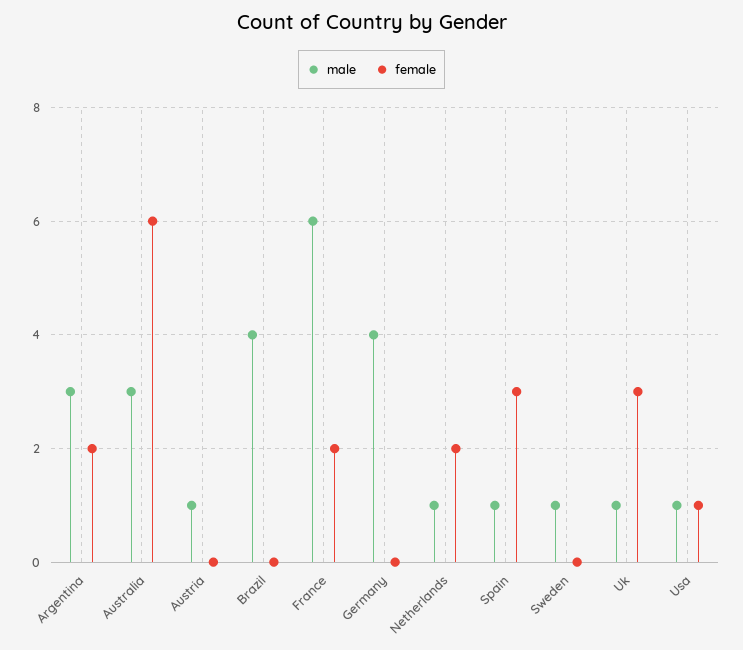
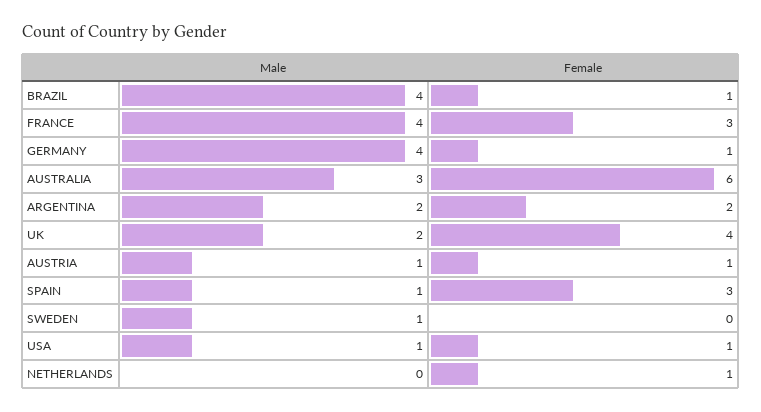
male, Argentina: 3 -> 2
female, Austria: 0 -> 1
female, Brazil: 0 -> 1
male, France: 6 -> 4
female, France: 2 -> 3
female, Germany: 0 -> 1
male, Netherlands: 1 -> 0
female, Netherlands: 2 -> 1
male, Uk: 1 -> 2
female, Uk: 3 -> 4

